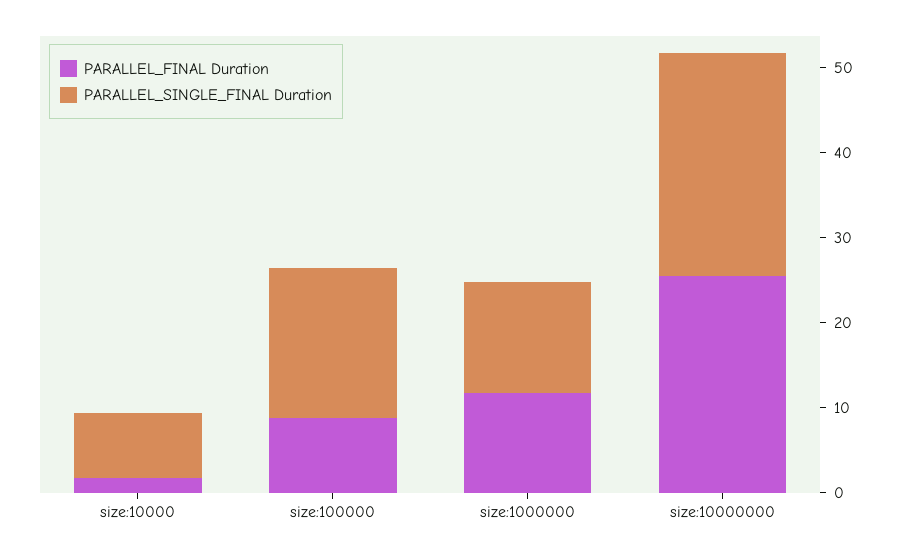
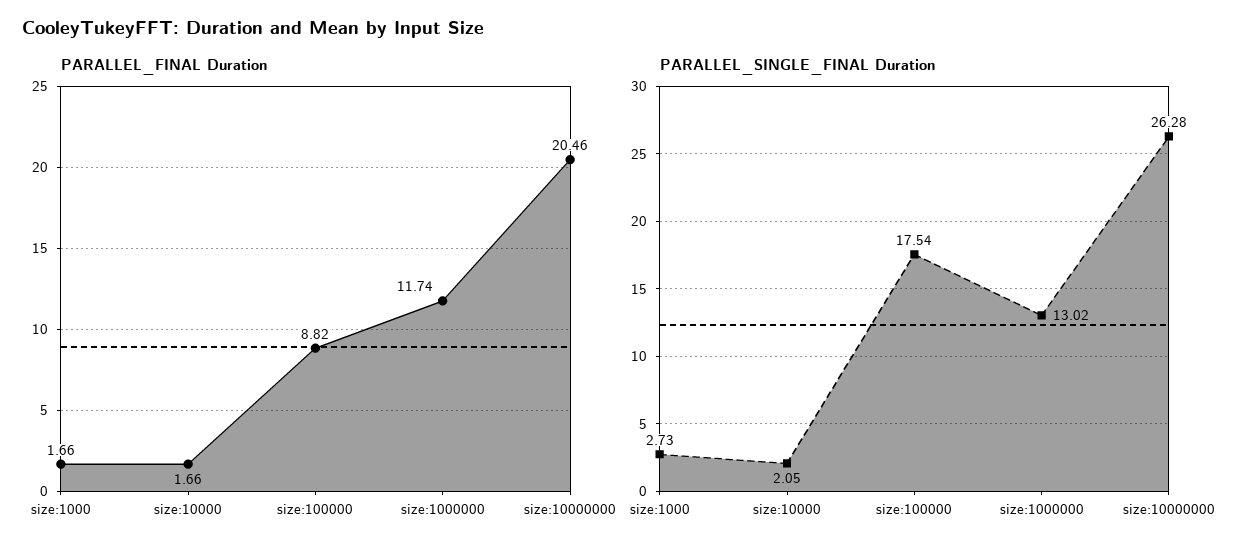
PARALLEL_SINGLE_FINAL Duration, size:10000: 8 -> 2.05
PARALLEL_FINAL Duration, size:10000000: 26 -> 20.46
PARALLEL_FINAL Duration, size:1000: none -> 1.66
PARALLEL_SINGLE_FINAL Duration, size:1000: none -> 2.73

